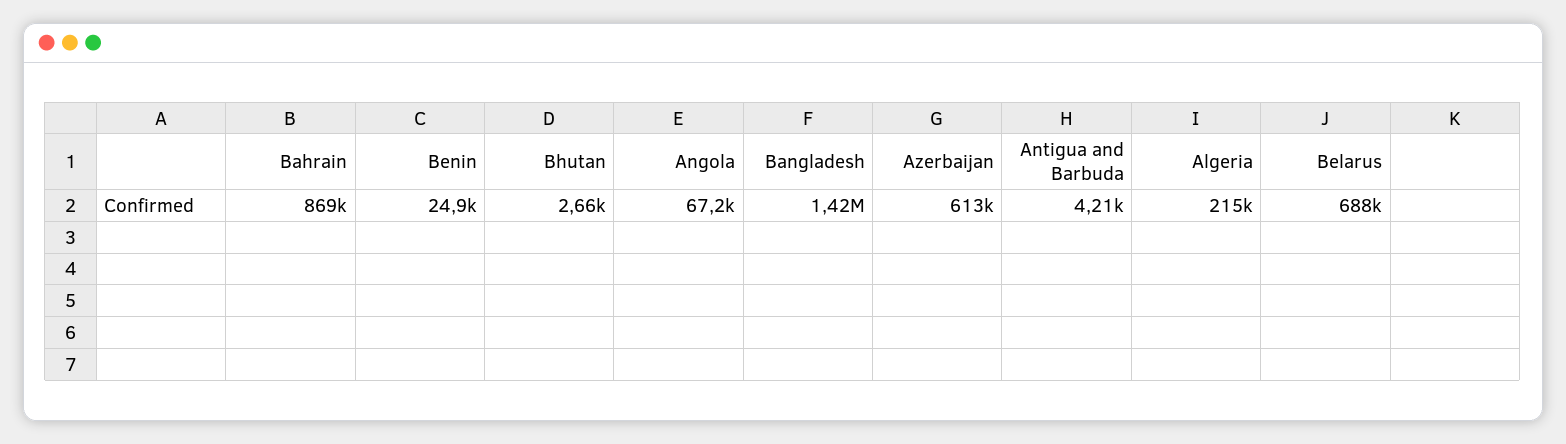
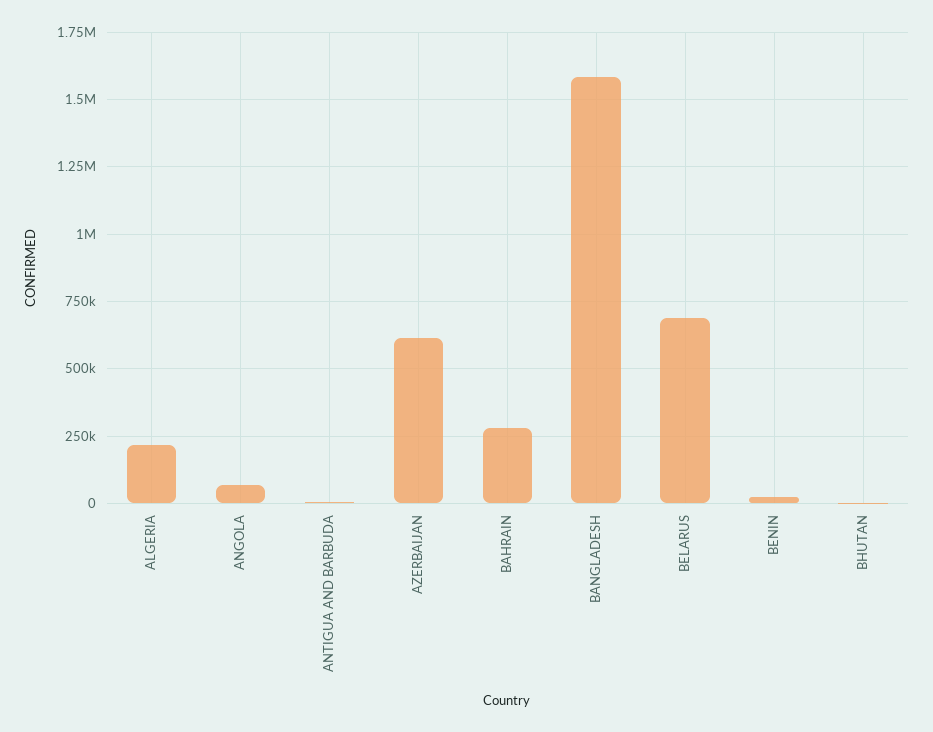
Bahrain: 869000 -> 275000
Bangladesh: 1420000 -> 1575000

